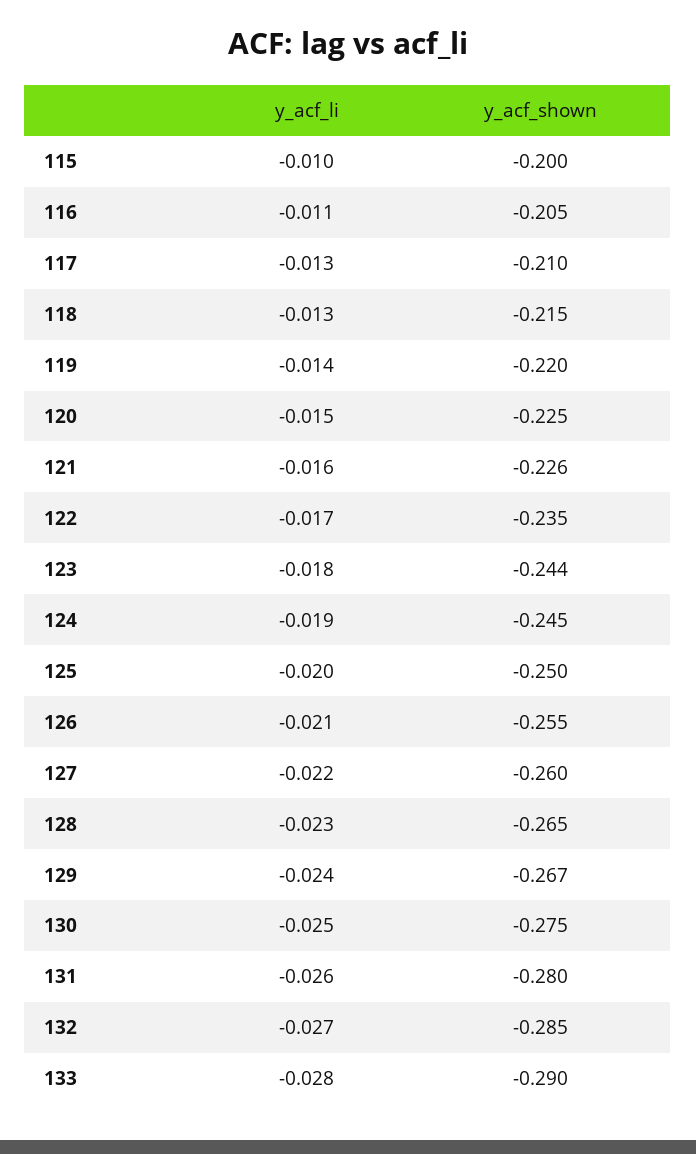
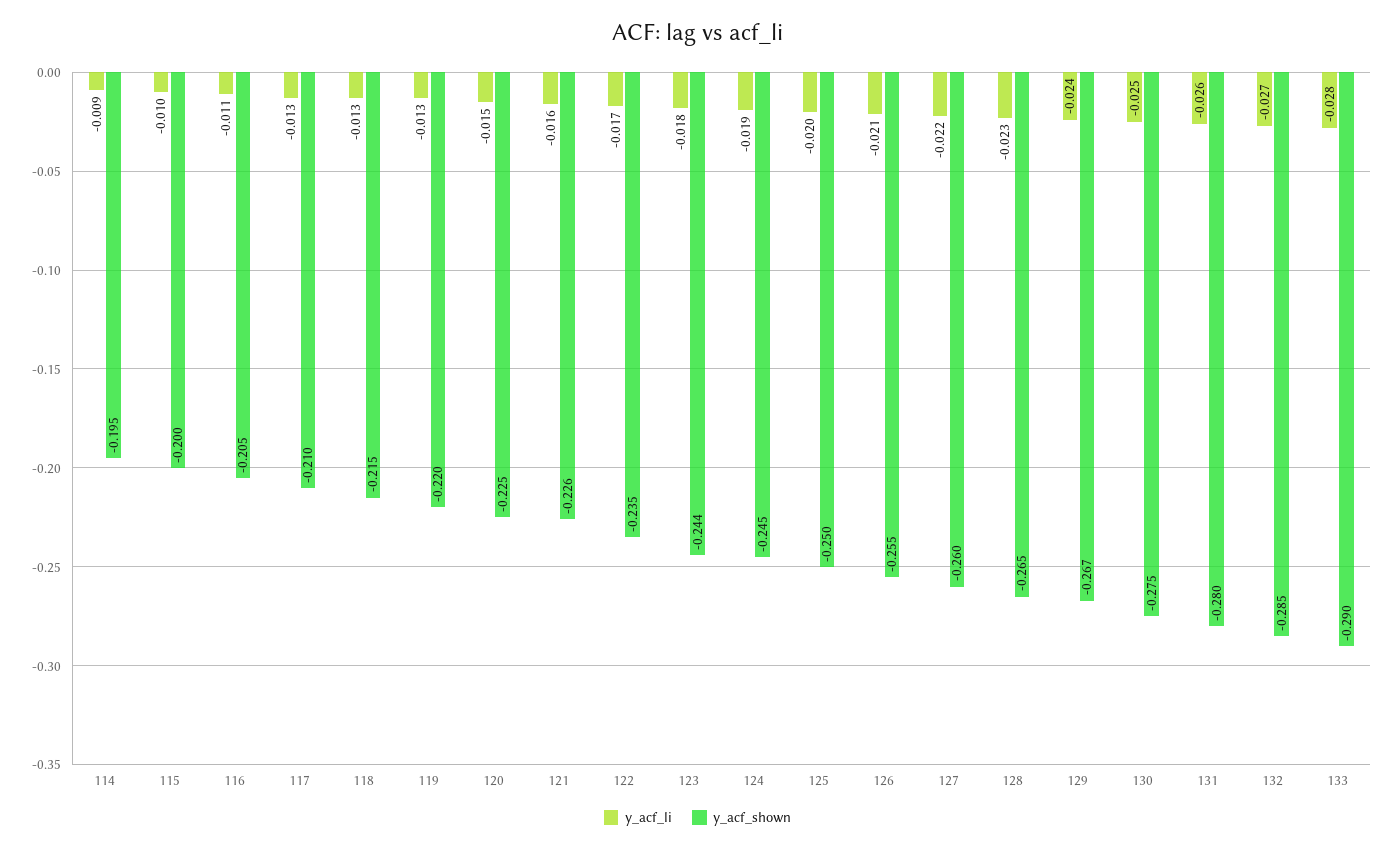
y_acf_li, 119: -0.014 -> -0.013
y_acf_li, 114: none -> -0.009
y_acf_shown, 114: none -> -0.195

